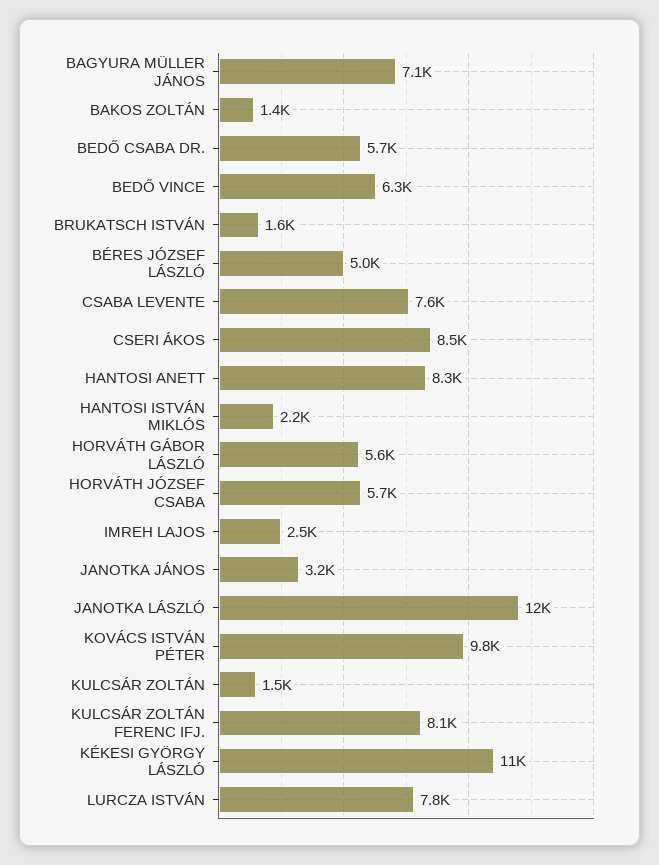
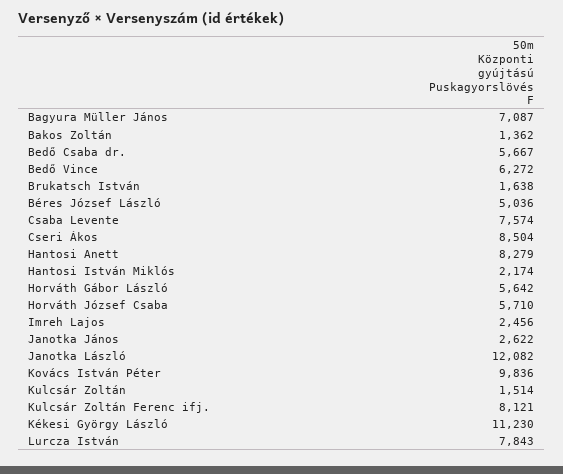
JANOTKA JÁNOS: 3200 -> 2622

